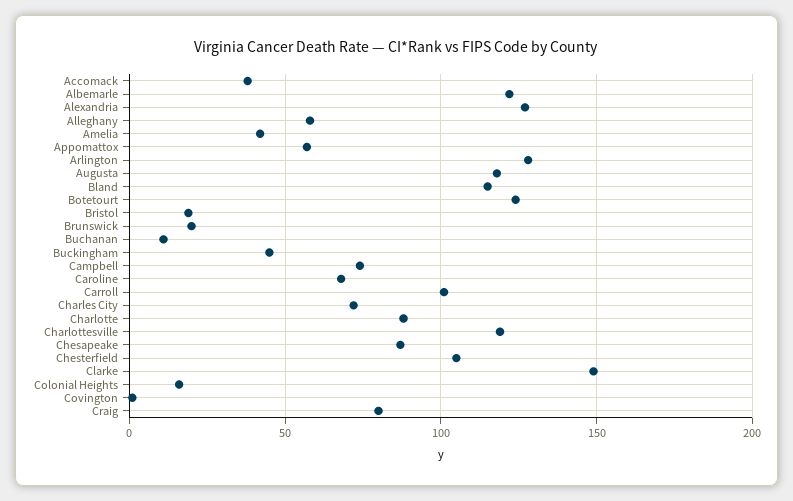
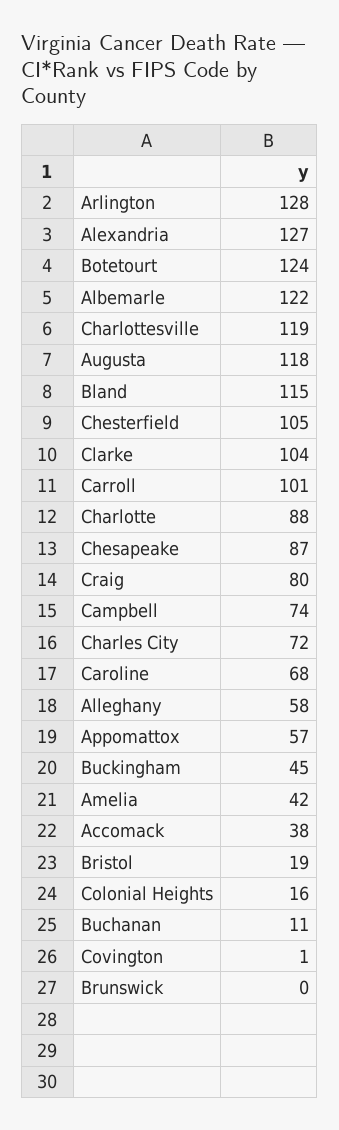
Brunswick: 20 -> 0
Clarke: 150 -> 104

